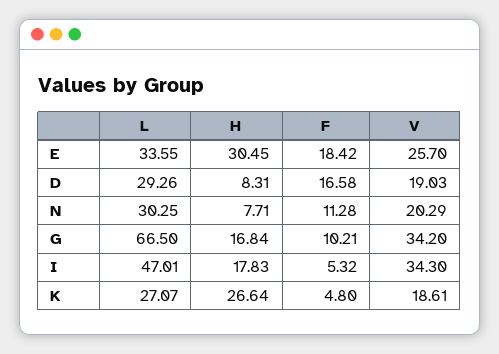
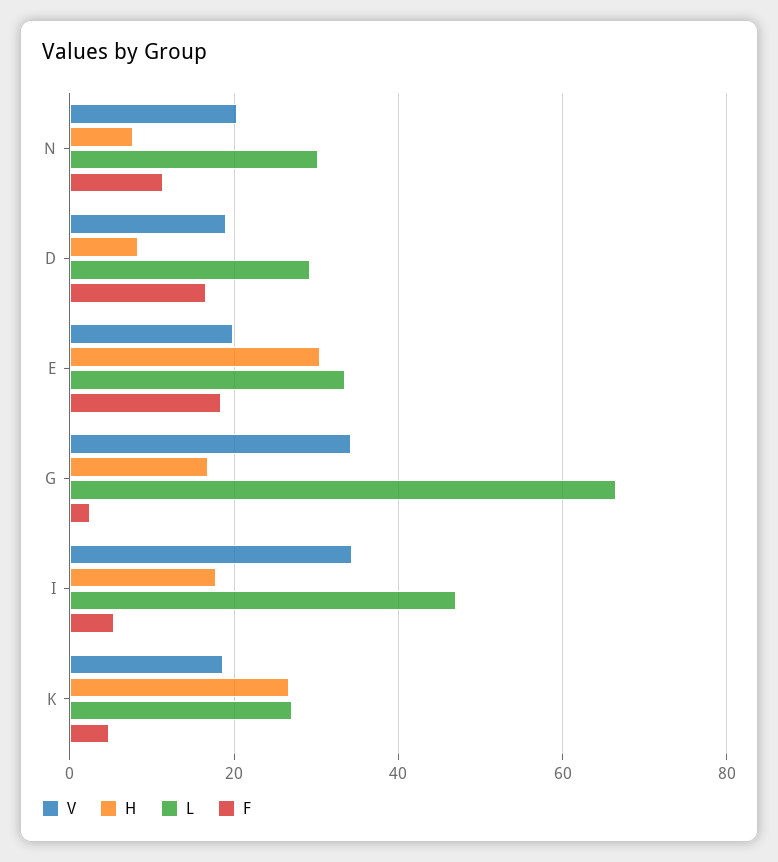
V, E: 25.7 -> 20
F, G: 10.21 -> 2

